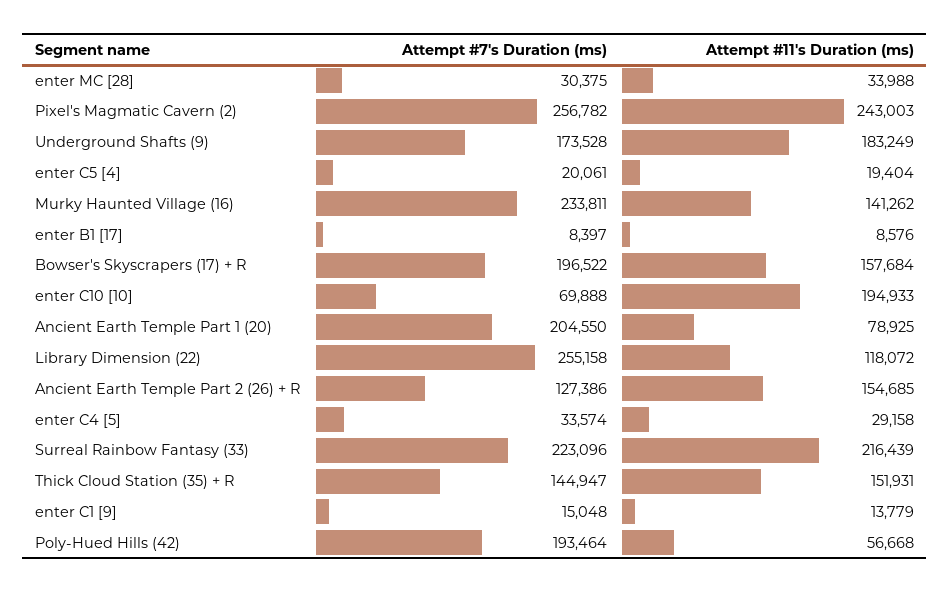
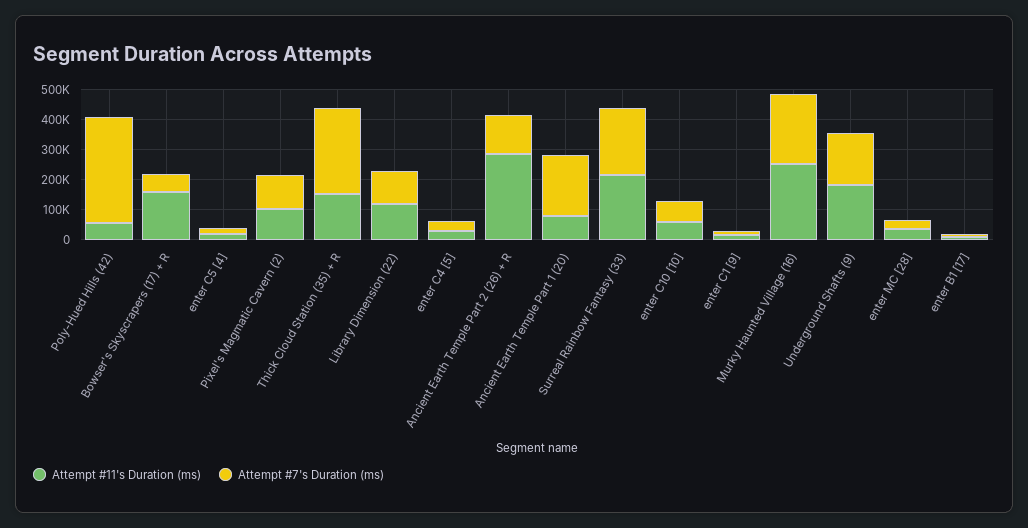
Attempt #7's Duration (ms), Pixel's Magmatic Cavern (2): 256782 -> 100000
Attempt #11's Duration (ms), Pixel's Magmatic Cavern (2): 243003 -> 100000
Attempt #11's Duration (ms), Murky Haunted Village (16): 141262 -> 250000
Attempt #7's Duration (ms), Bowser's Skyscrapers (17) + R: 196522 -> 50000
Attempt #11's Duration (ms), enter C10 [10]: 194933 -> 50000
Attempt #7's Duration (ms), Library Dimension (22): 255158 -> 100000
Attempt #11's Duration (ms), Ancient Earth Temple Part 2 (26) + R: 154685 -> 300000
Attempt #7's Duration (ms), Thick Cloud Station (35) + R: 144947 -> 300000
Attempt #7's Duration (ms), Poly-Hued Hills (42): 193464 -> 350000

